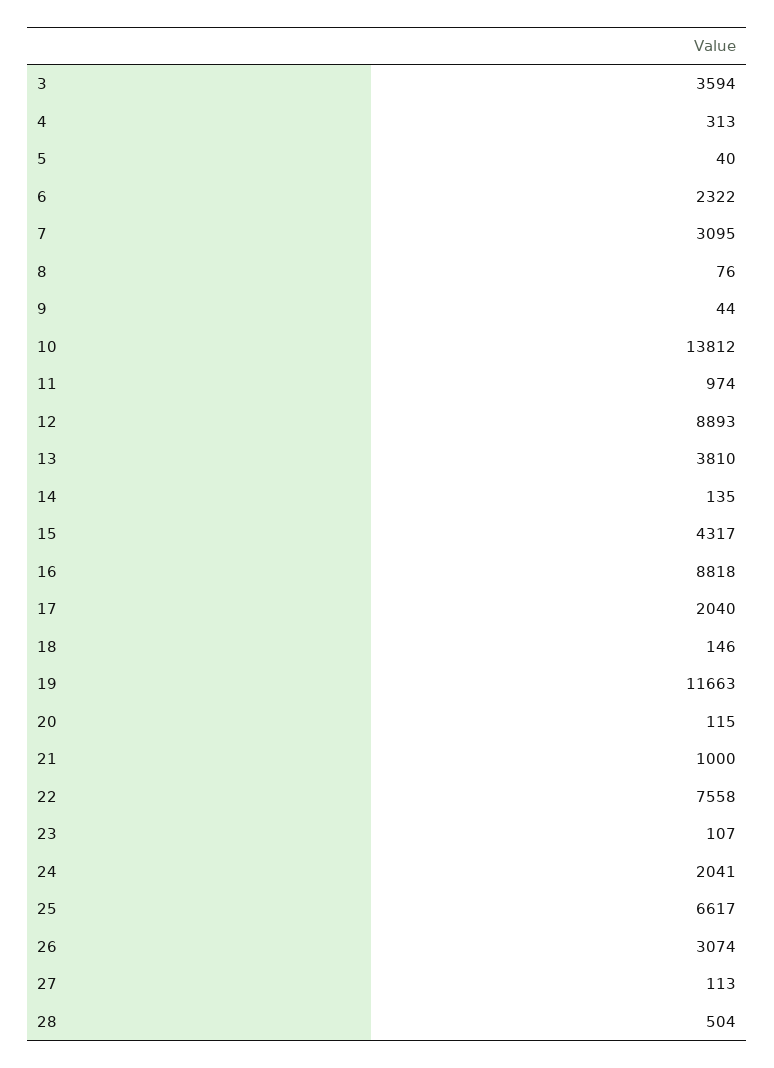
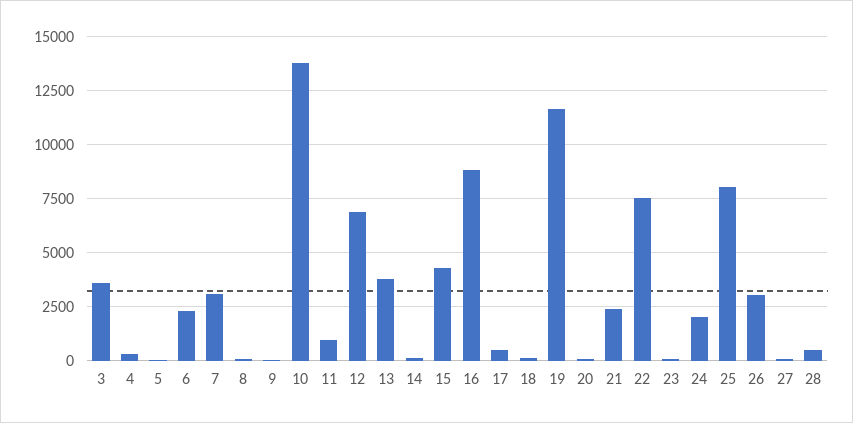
12: 8893 -> 7000
17: 2040 -> 500
21: 1000 -> 2500
25: 6617 -> 8000

